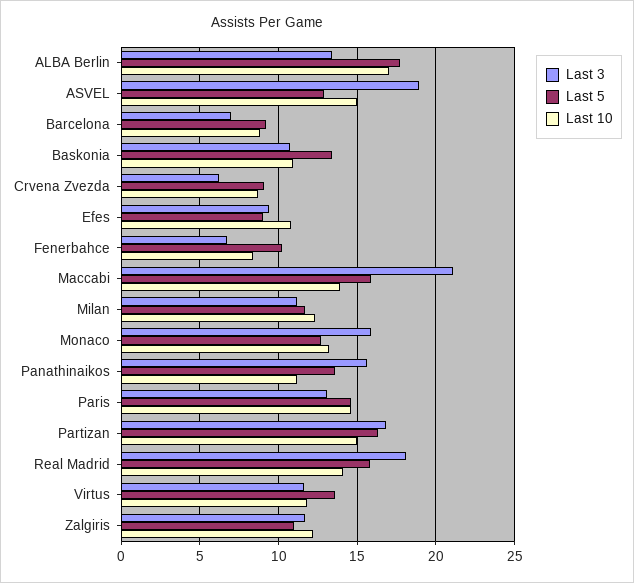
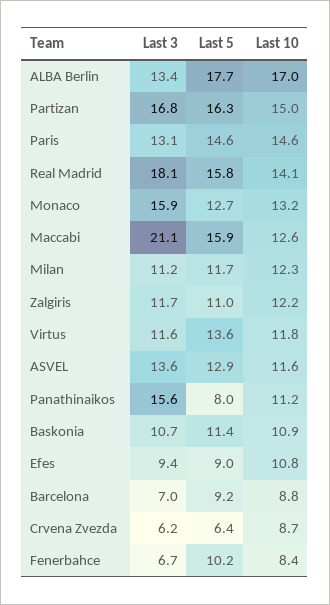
Last 3, ASVEL: 19 -> 13.6
Last 10, ASVEL: 15 -> 11.6
Last 5, Baskonia: 13.5 -> 11.4
Last 5, Crvena Zvezda: 9 -> 6.4
Last 10, Maccabi: 14 -> 12.6
Last 5, Panathinaikos: 13.5 -> 8

